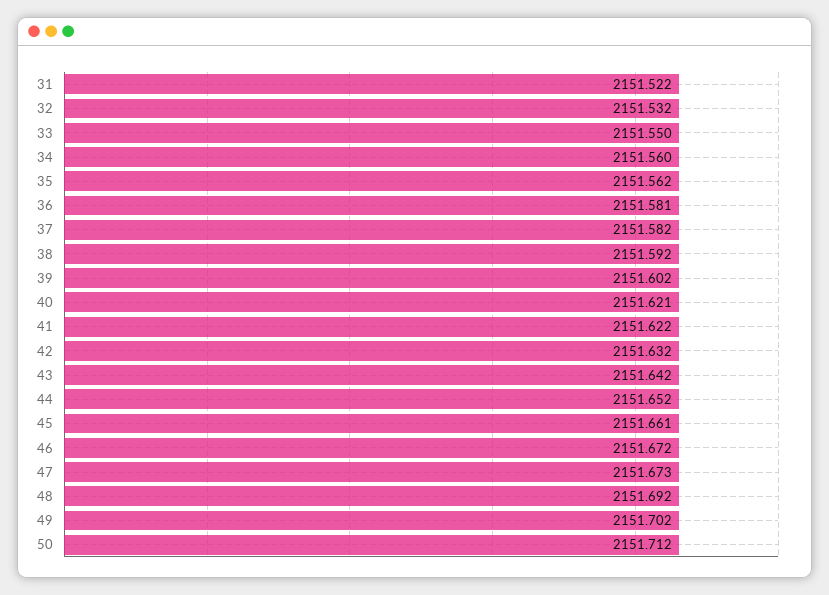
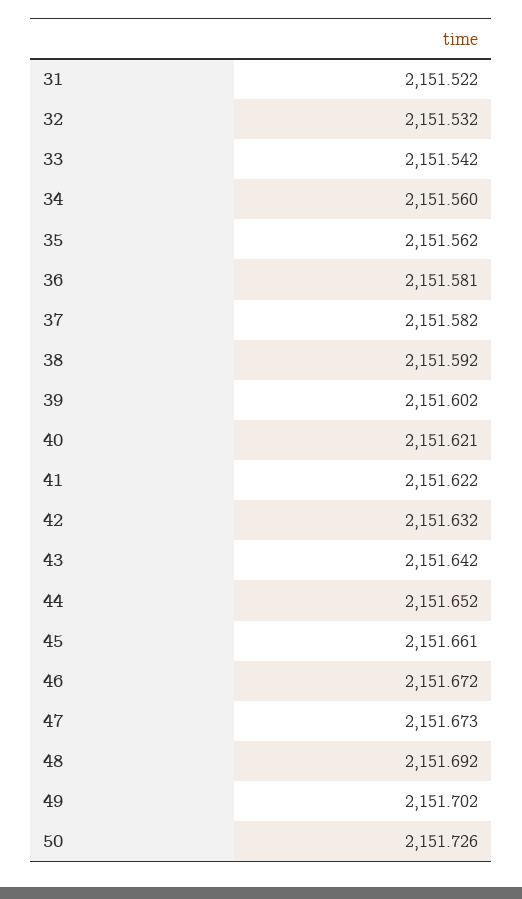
33: 2151.55 -> 2151.542
50: 2151.712 -> 2151.726

